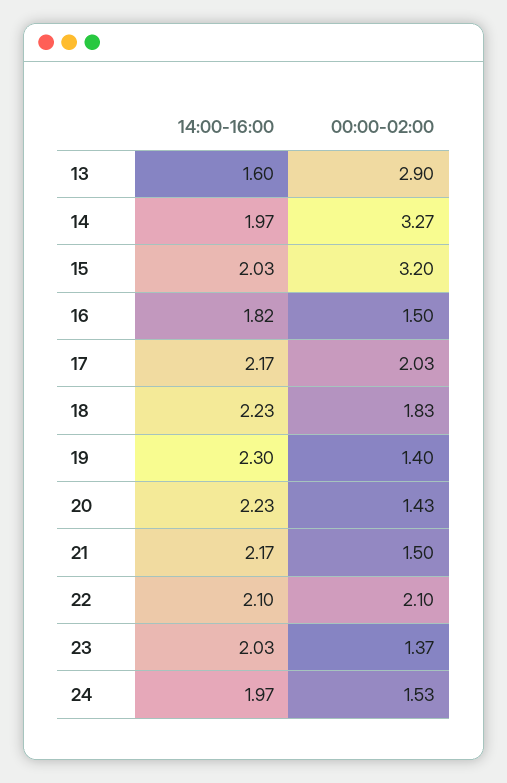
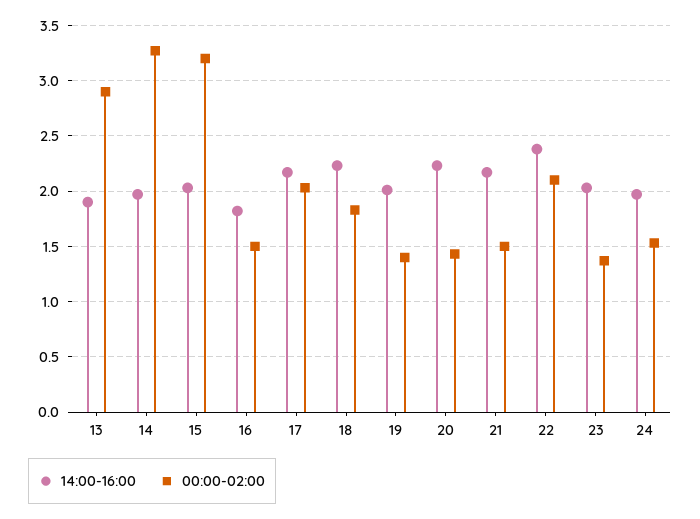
14:00-16:00, 13: 1.6 -> 1.9
14:00-16:00, 19: 2.3 -> 2
14:00-16:00, 22: 2.1 -> 2.4

